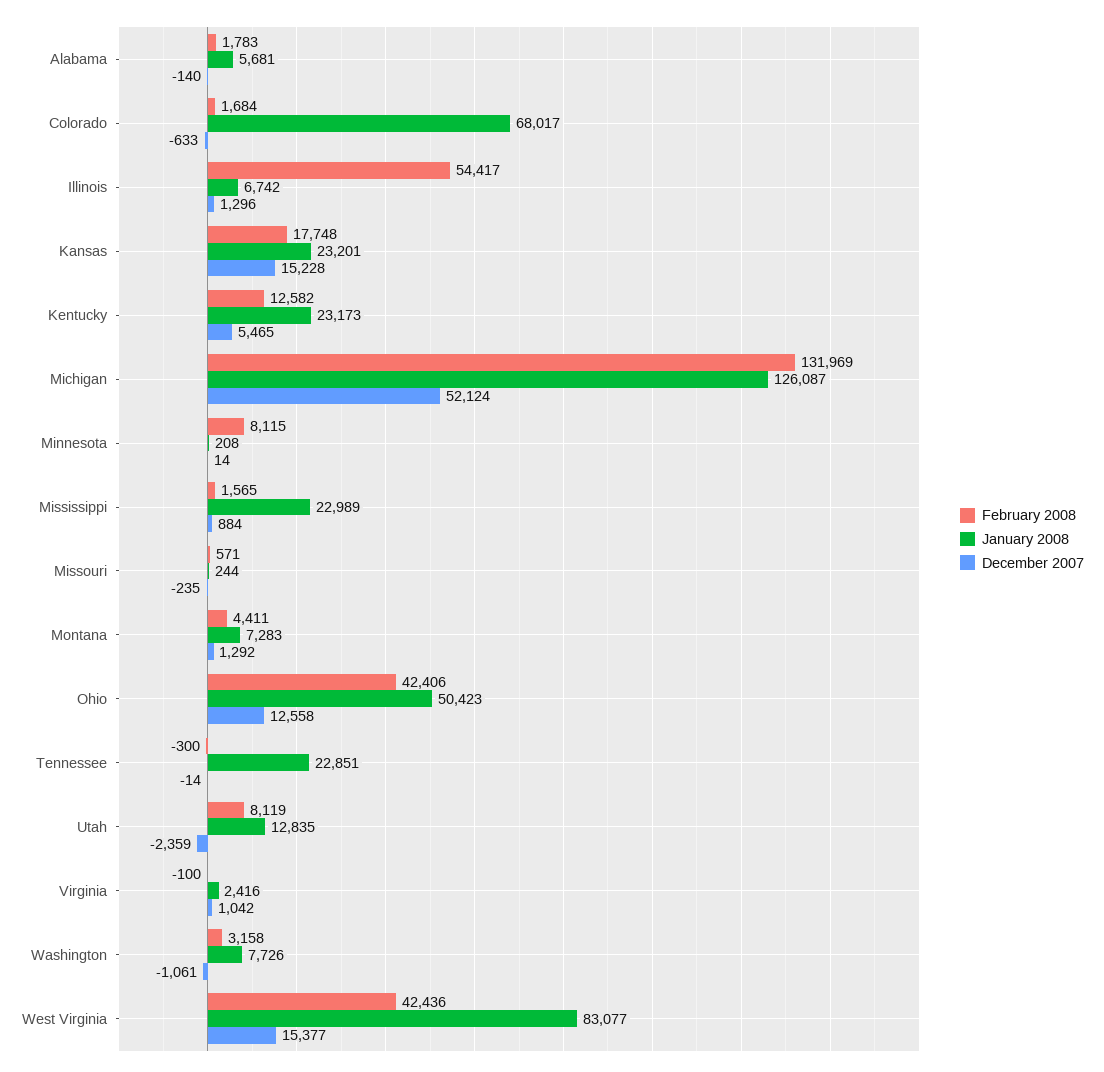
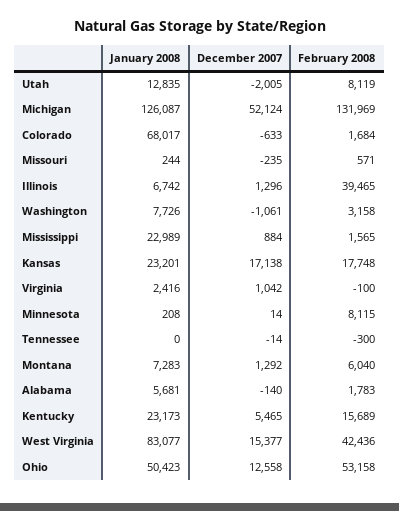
February 2008, Illinois: 54417 -> 39465
December 2007, Kansas: 15228 -> 17138
February 2008, Kentucky: 12582 -> 15689
February 2008, Montana: 4411 -> 6040
February 2008, Ohio: 42406 -> 53158
January 2008, Tennessee: 22851 -> 0
December 2007, Utah: -2359 -> -2005

